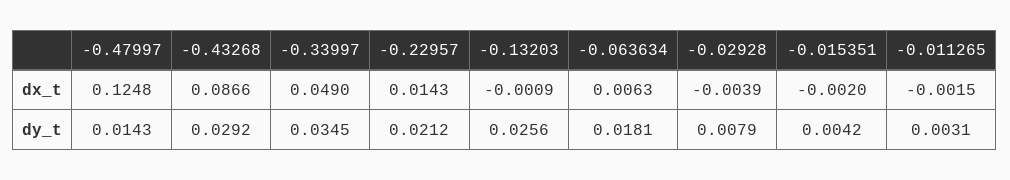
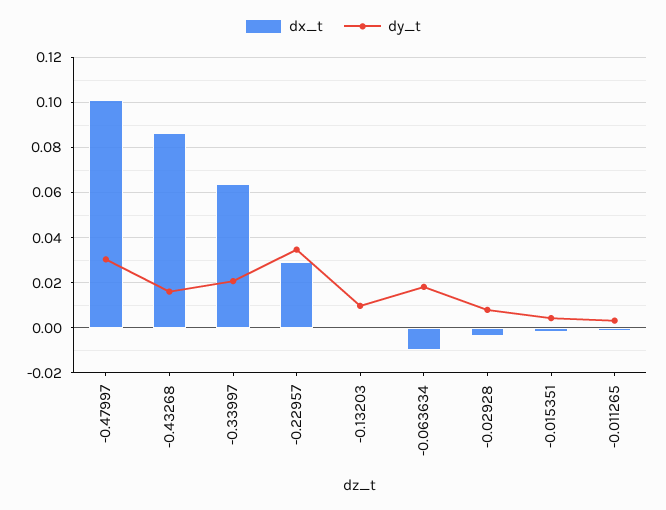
dx_t, -0.47997: 0.1248 -> 0.1
dx_t, -0.33997: 0.049 -> 0.065
dx_t, -0.22957: 0.0143 -> 0.03
dx_t, -0.063634: 0.0063 -> -0.01
dy_t, -0.47997: 0.0143 -> 0.03
dy_t, -0.43268: 0.0292 -> 0.015
dy_t, -0.33997: 0.0345 -> 0.02
dy_t, -0.22957: 0.0212 -> 0.035
dy_t, -0.13203: 0.0256 -> 0.01

